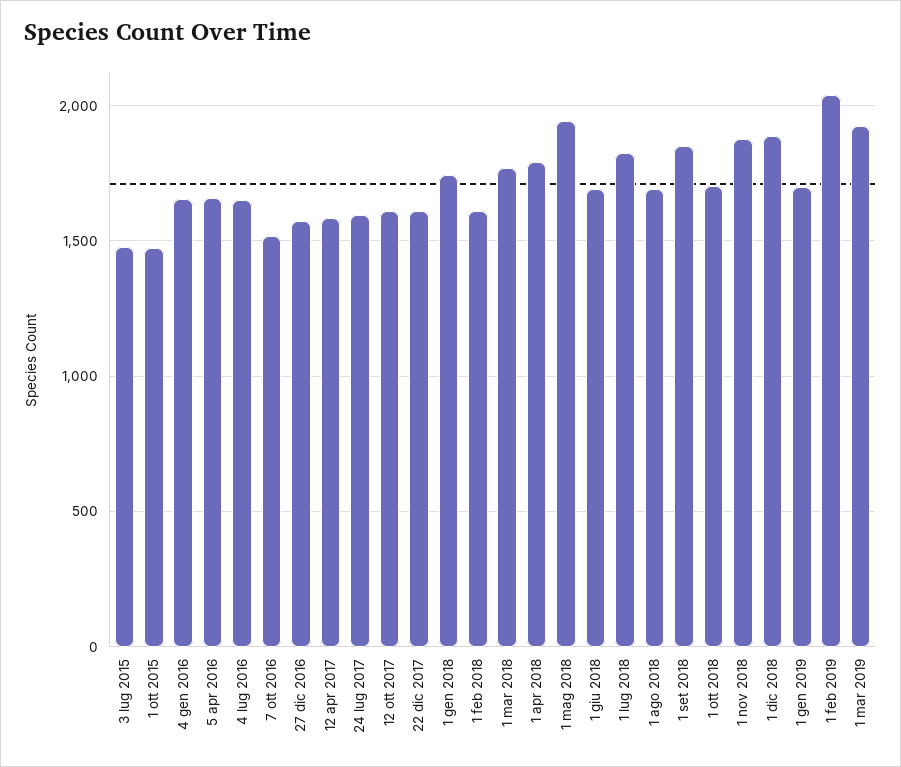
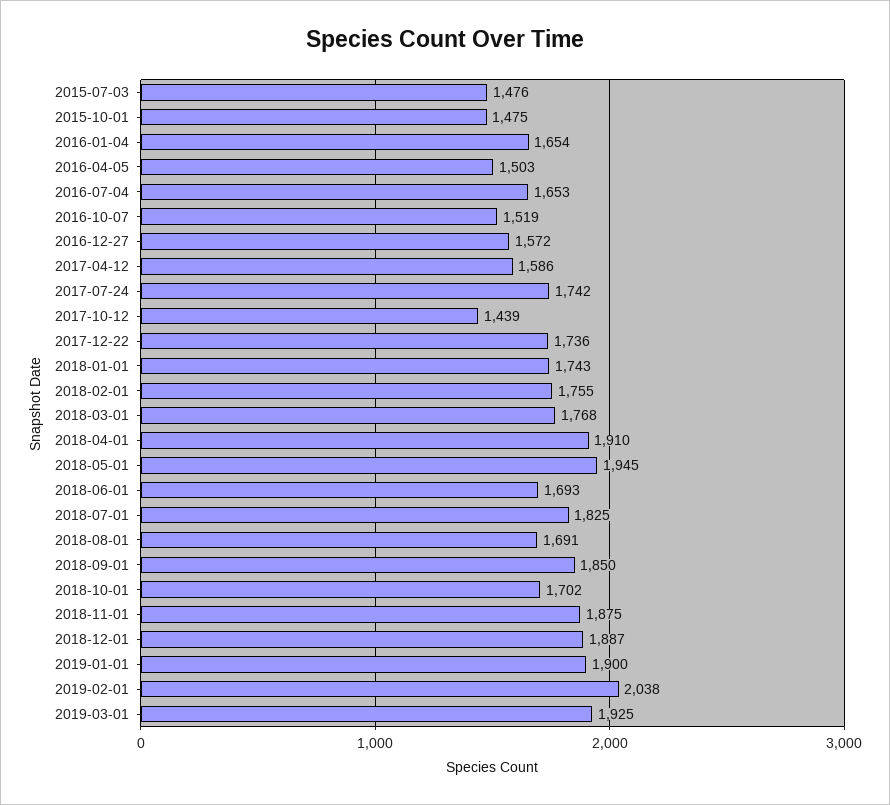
5 apr 2016: 1650 -> 1503
24 lug 2017: 1600 -> 1742
12 ott 2017: 1600 -> 1439
22 dic 2017: 1600 -> 1736
1 feb 2018: 1600 -> 1755
1 apr 2018: 1800 -> 1910
1 gen 2019: 1700 -> 1900

